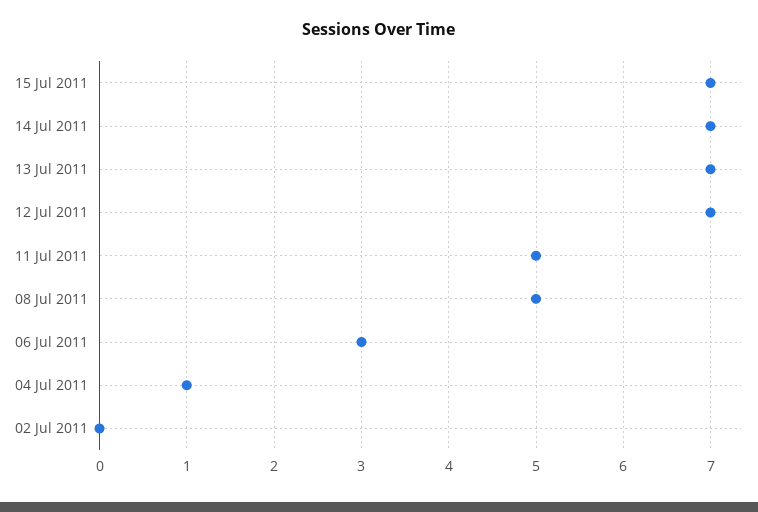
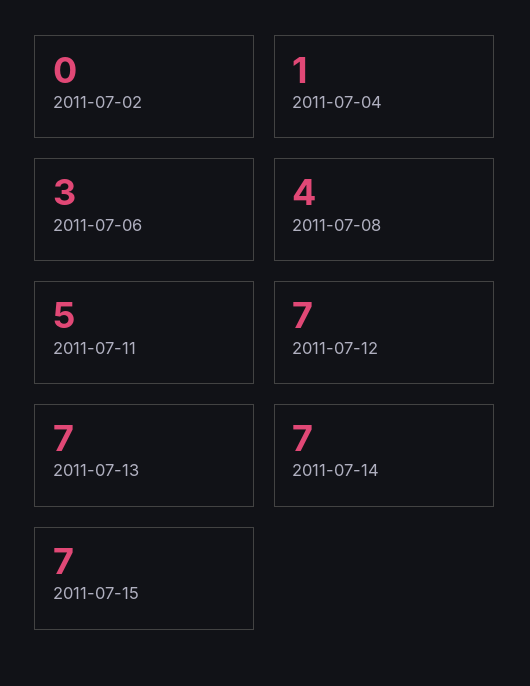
08 Jul 2011: 5 -> 4

